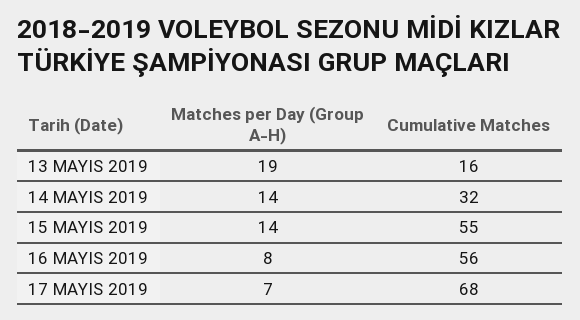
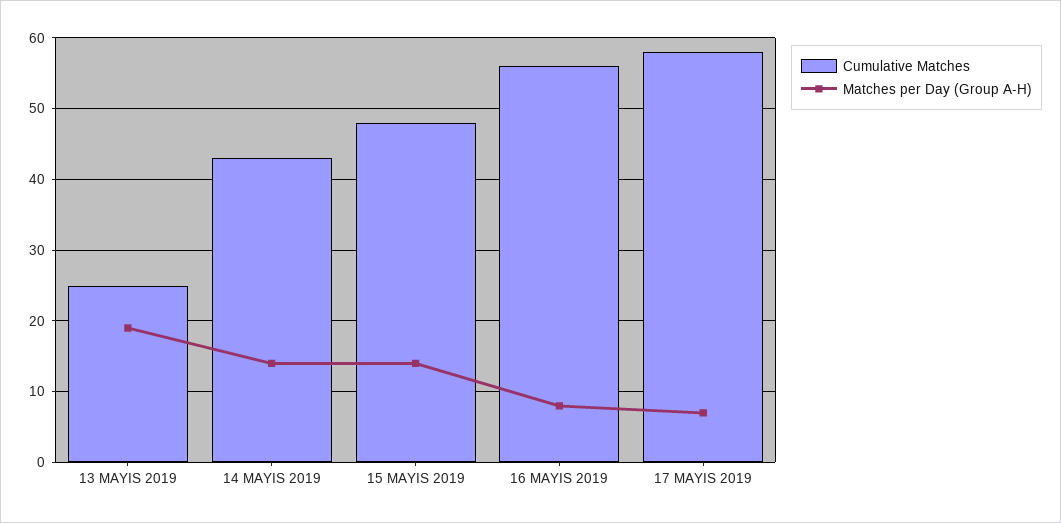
Cumulative Matches, 13 MAYIS 2019: 16 -> 25
Cumulative Matches, 14 MAYIS 2019: 32 -> 43
Cumulative Matches, 15 MAYIS 2019: 55 -> 48
Cumulative Matches, 17 MAYIS 2019: 68 -> 58

